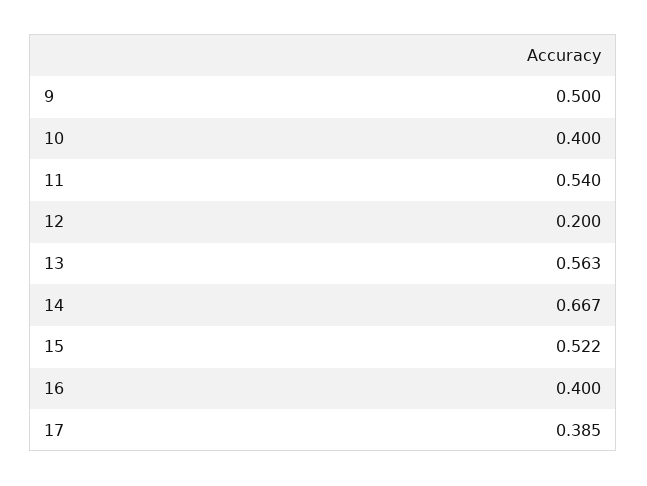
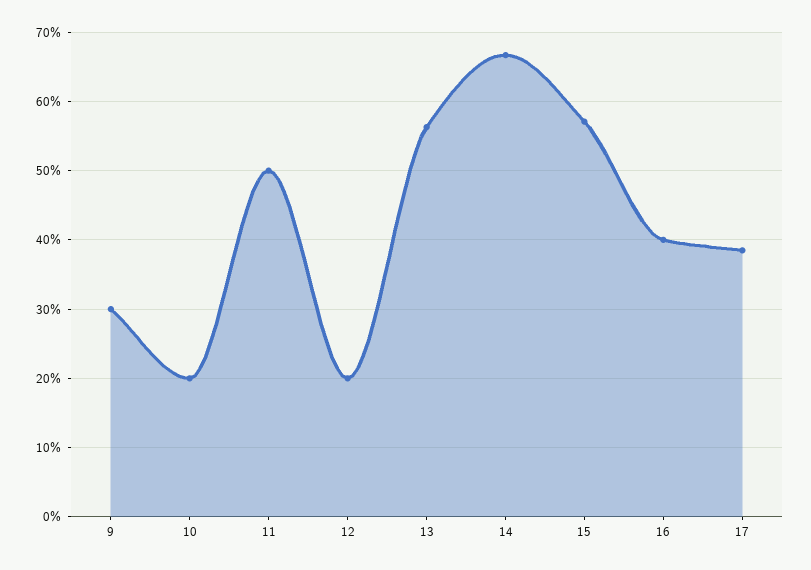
9: 0.5 -> 0.3
10: 0.4 -> 0.2
11: 0.54 -> 0.5
15: 0.522 -> 0.57

